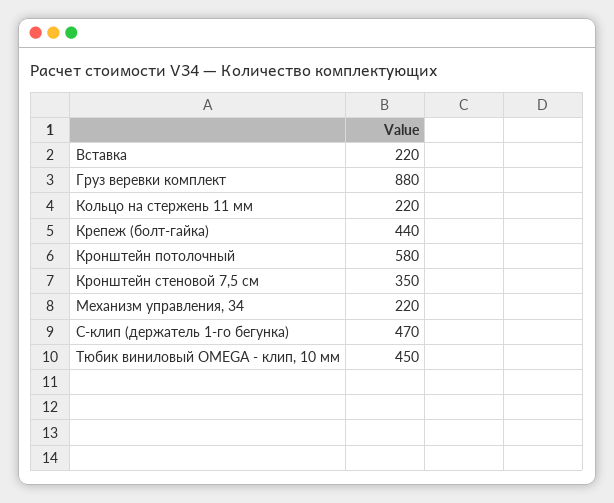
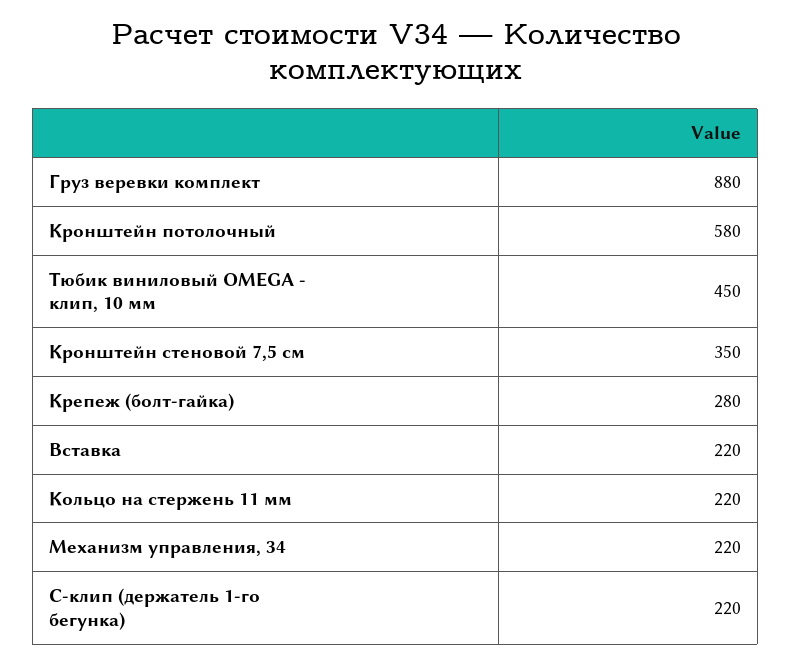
Крепеж (болт-гайка): 440 -> 280
С-клип (держатель 1-го бегунка): 470 -> 220

